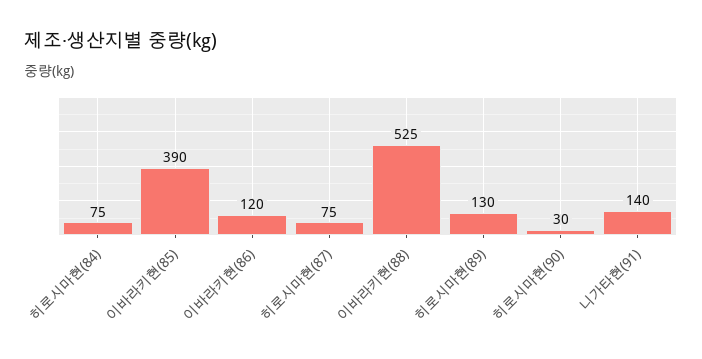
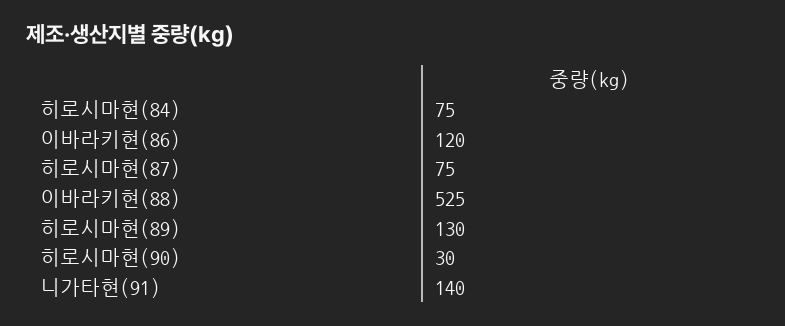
이바라키현(85): 390 -> none

